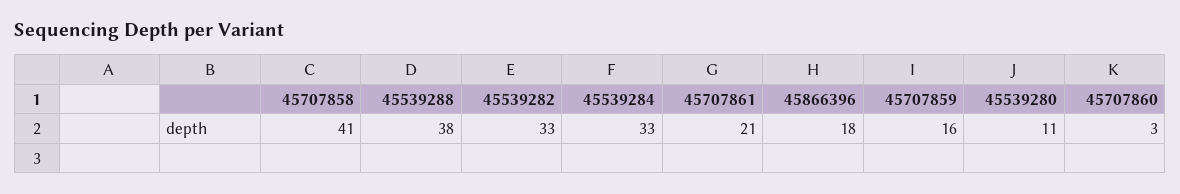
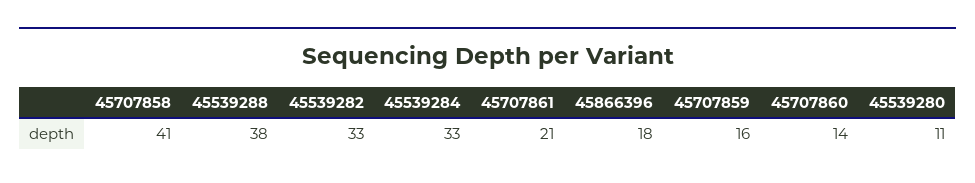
45707860: 3 -> 14

